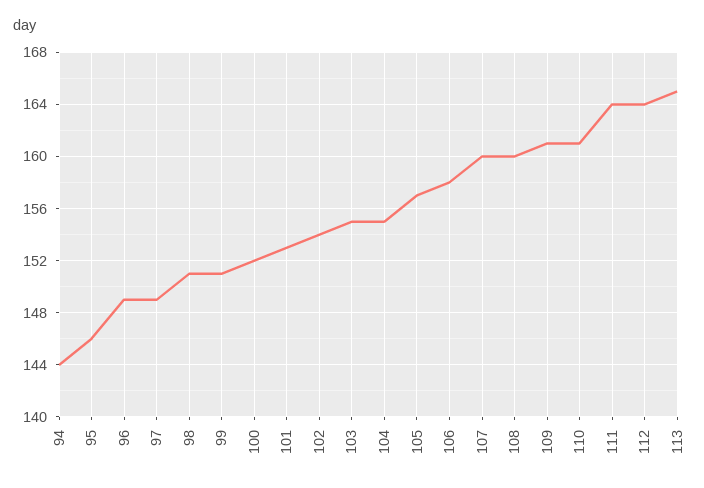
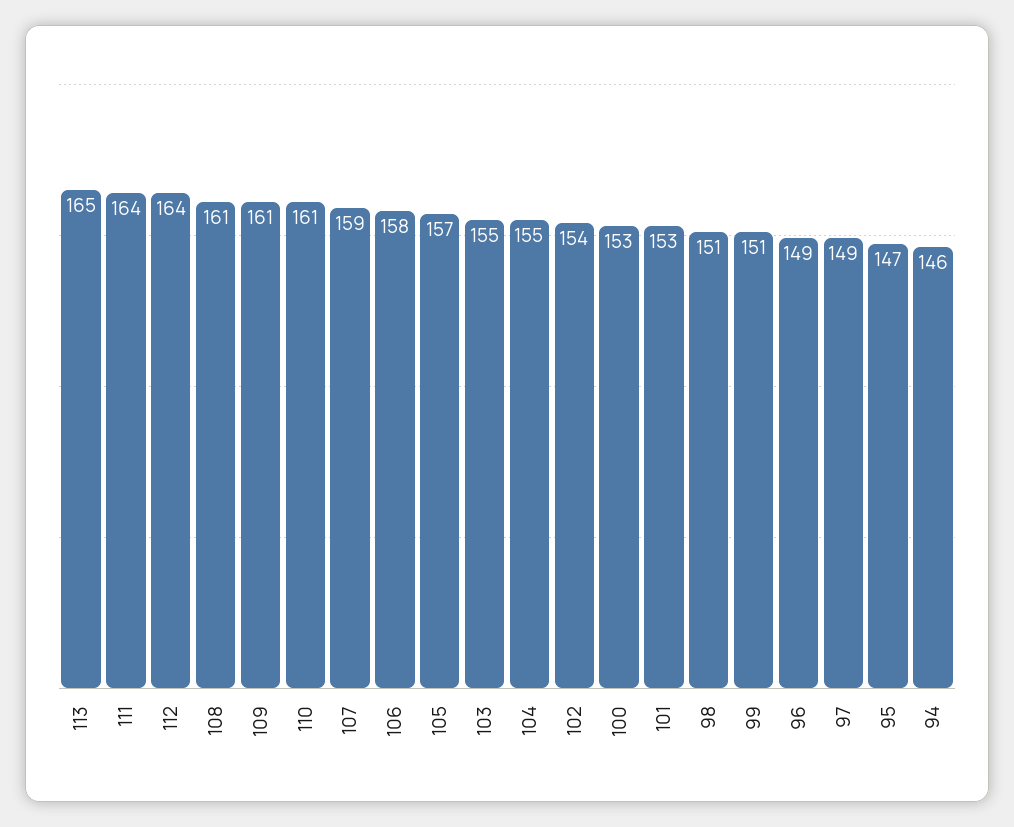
94: 144 -> 146
95: 146 -> 147
100: 152 -> 153
107: 160 -> 159
108: 160 -> 161

